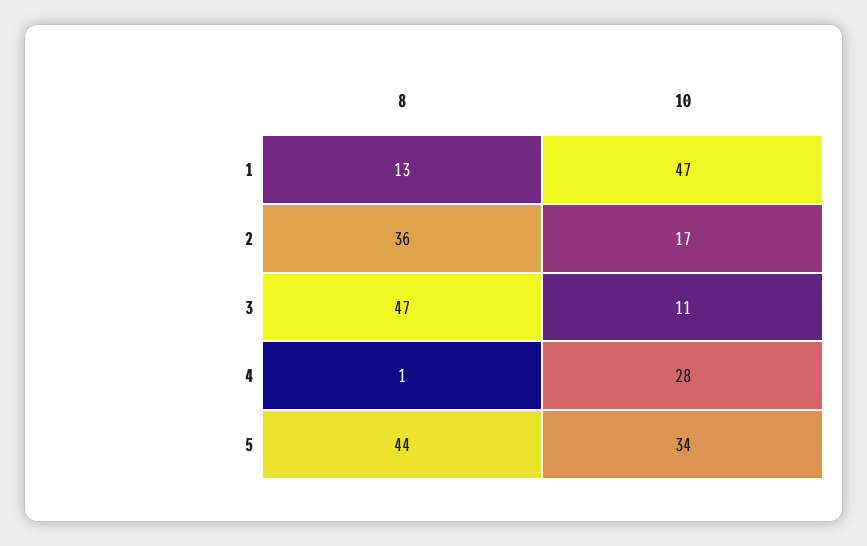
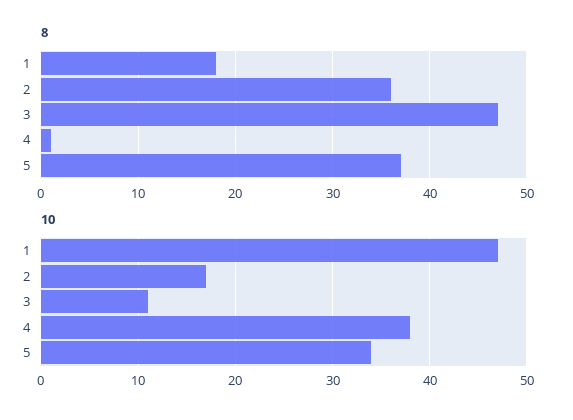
8, 1: 13 -> 18
10, 4: 28 -> 38
8, 5: 44 -> 37

